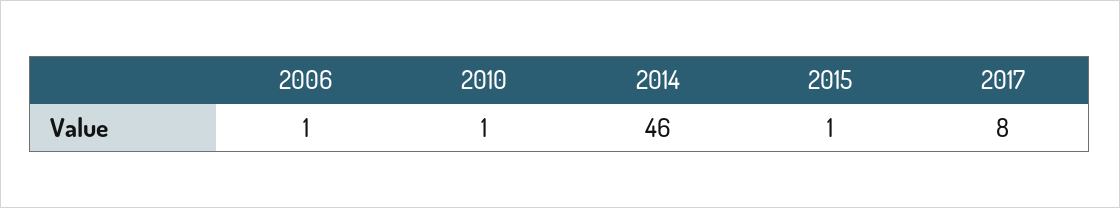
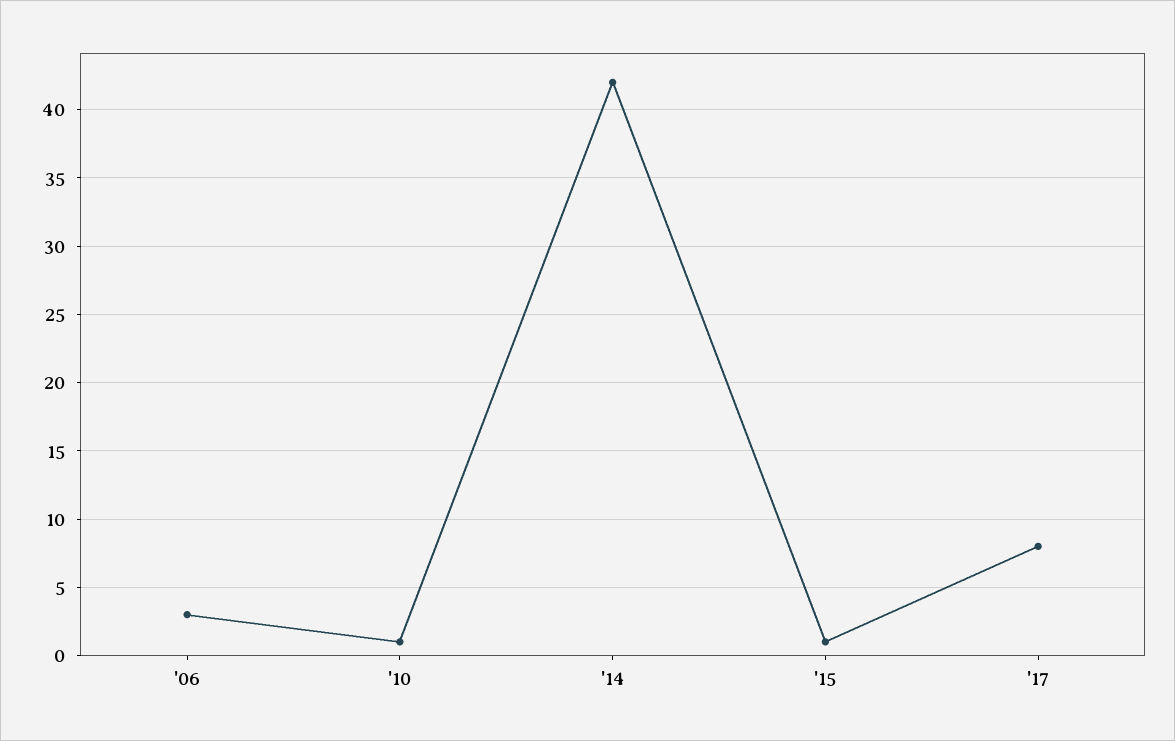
2006: 1 -> 3
2014: 46 -> 42

